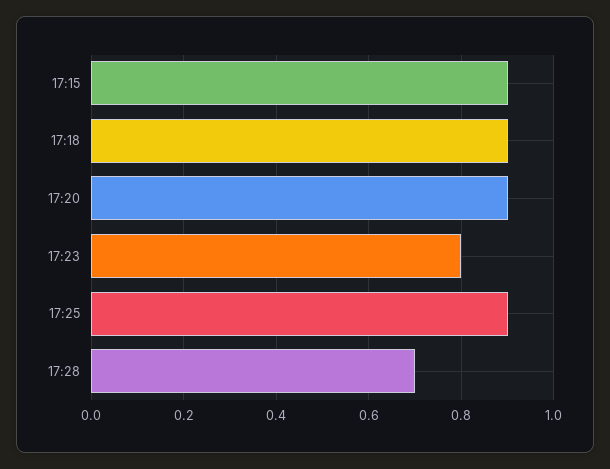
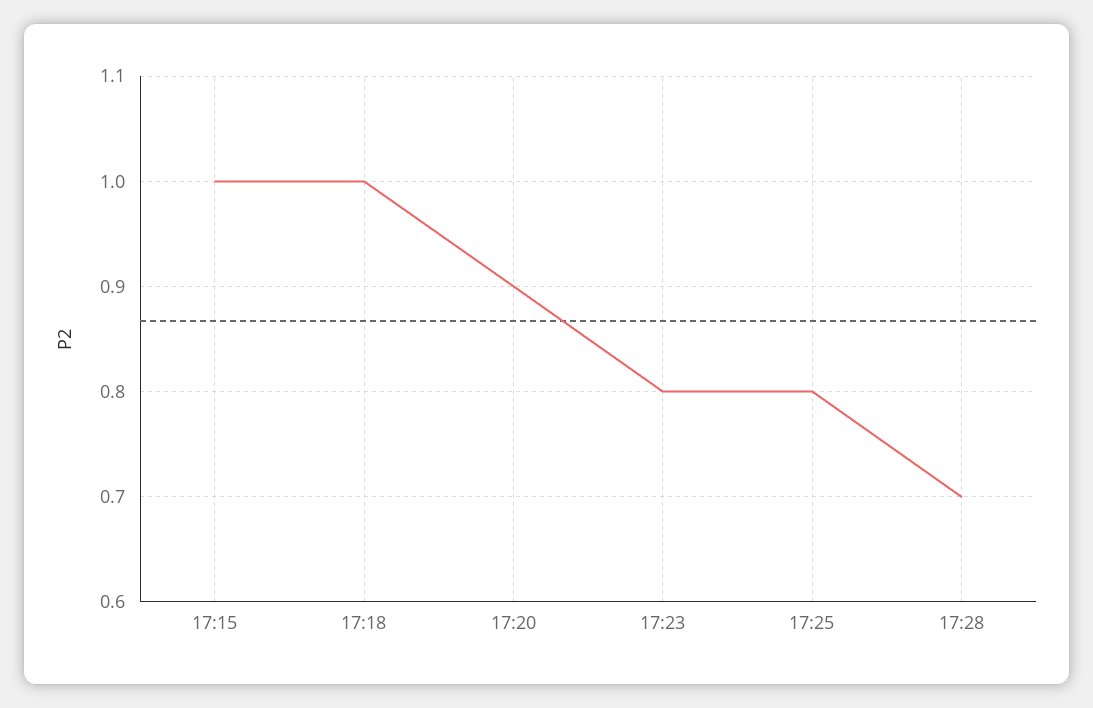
17:15: 0.9 -> 1
17:18: 0.9 -> 1
17:25: 0.9 -> 0.8

